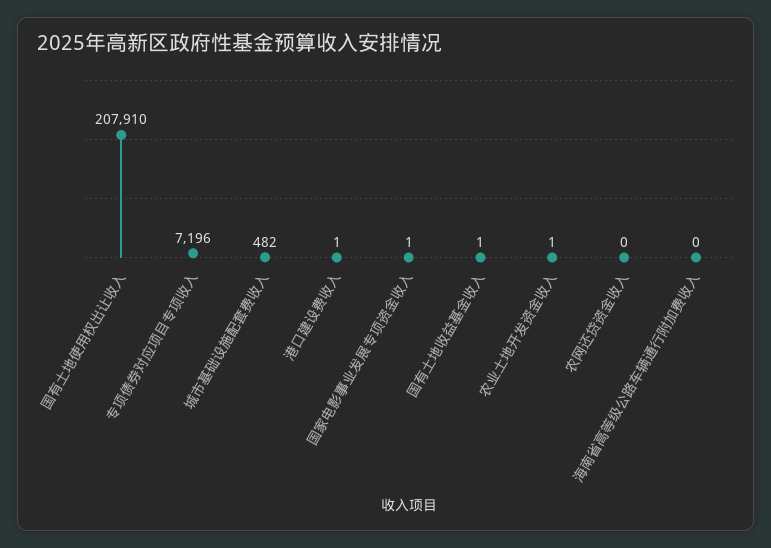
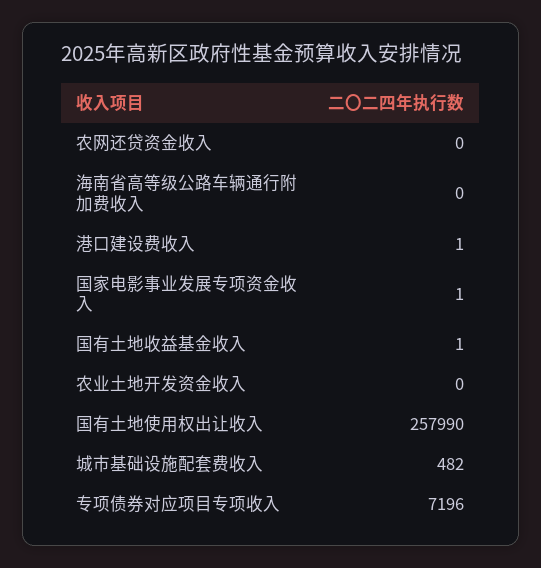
国有土地使用权出让收入: 207910 -> 257990
农业土地开发资金收入: 1 -> 0

